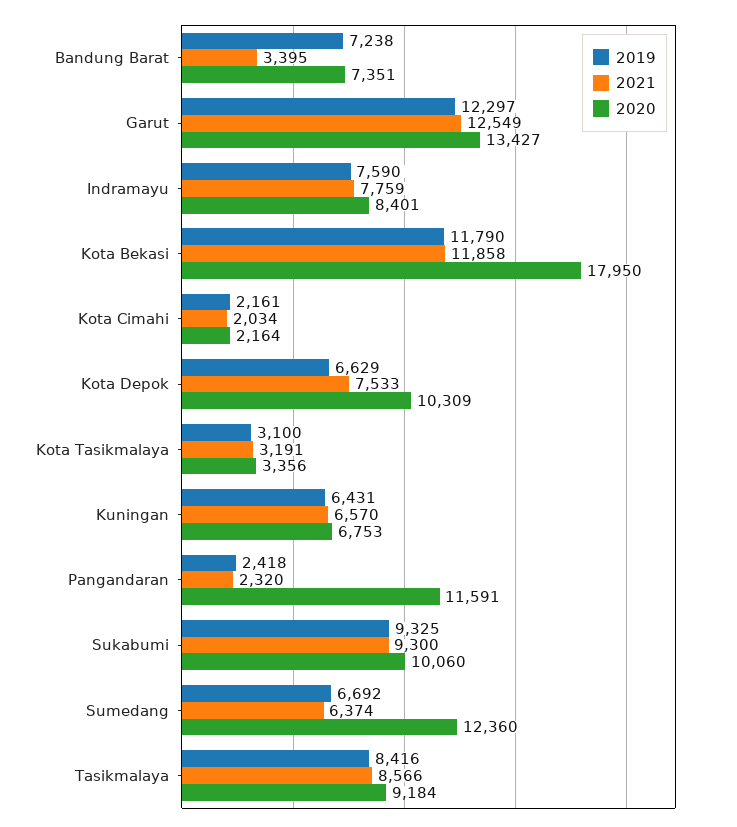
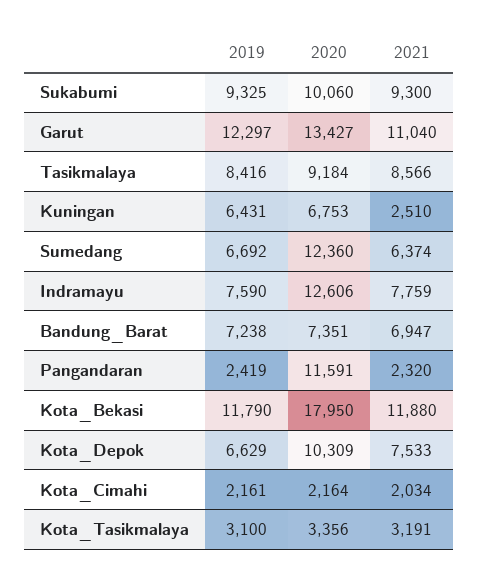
2021, Bandung Barat: 3395 -> 6947
2021, Garut: 12549 -> 11040
2020, Indramayu: 8401 -> 12606
2021, Kota Bekasi: 11858 -> 11880
2021, Kuningan: 6570 -> 2510
2019, Pangandaran: 2418 -> 2419

